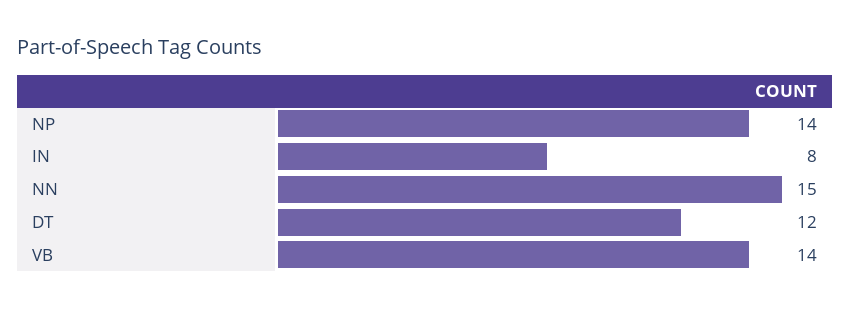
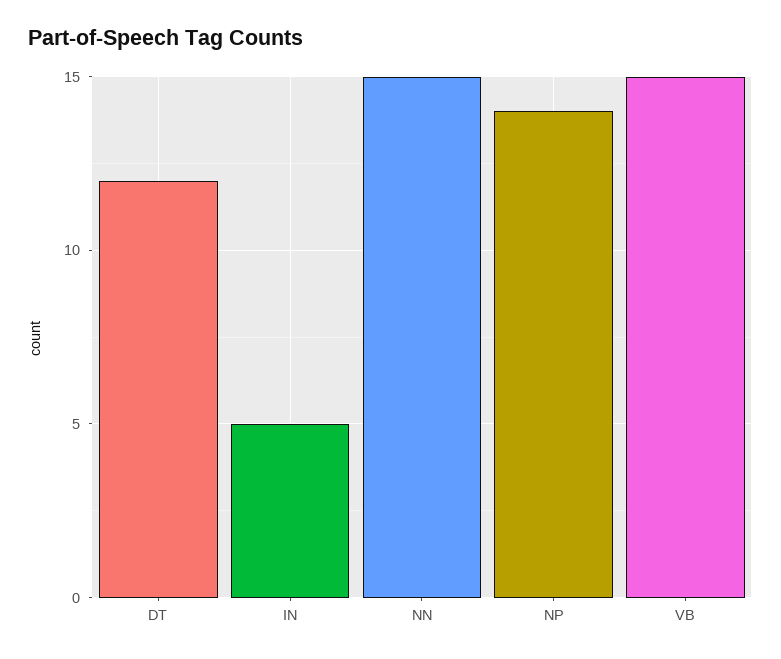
IN: 8 -> 5
VB: 14 -> 15

